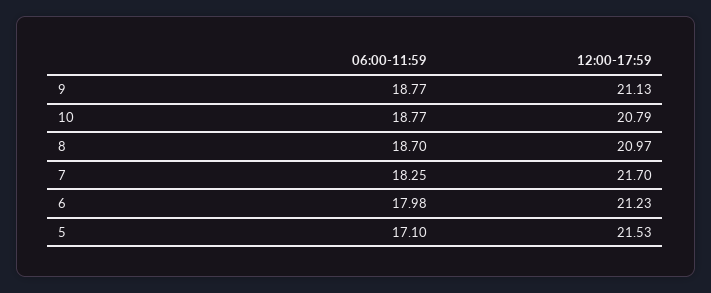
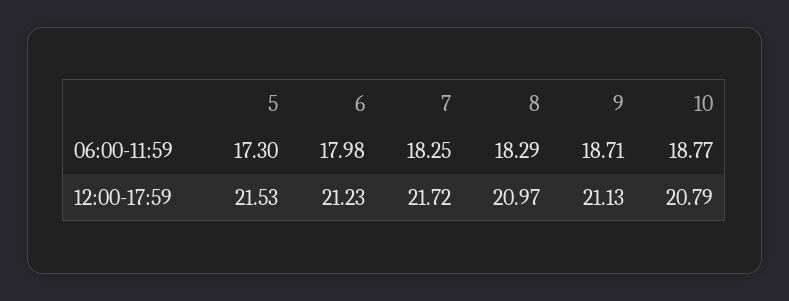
06:00-11:59, 9: 18.77 -> 18.71
06:00-11:59, 8: 18.7 -> 18.29
12:00-17:59, 7: 21.7 -> 21.72
06:00-11:59, 5: 17.1 -> 17.3

